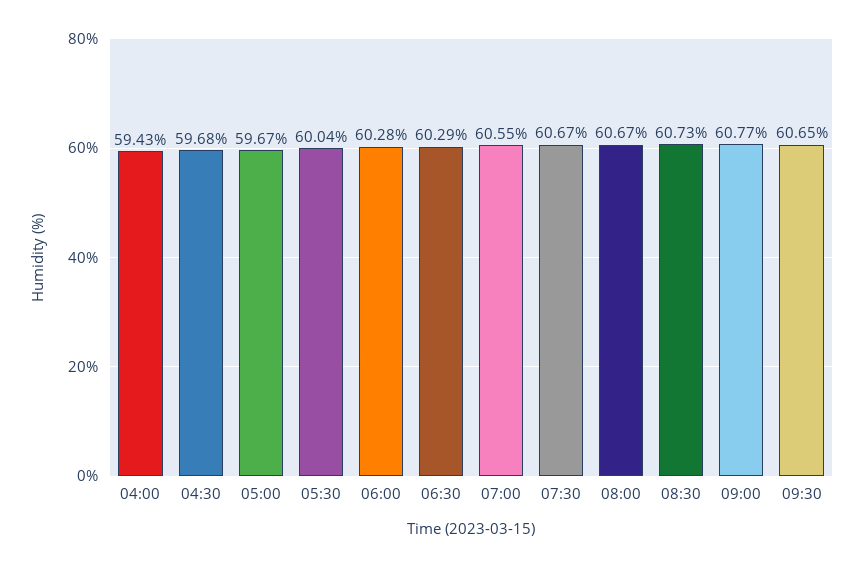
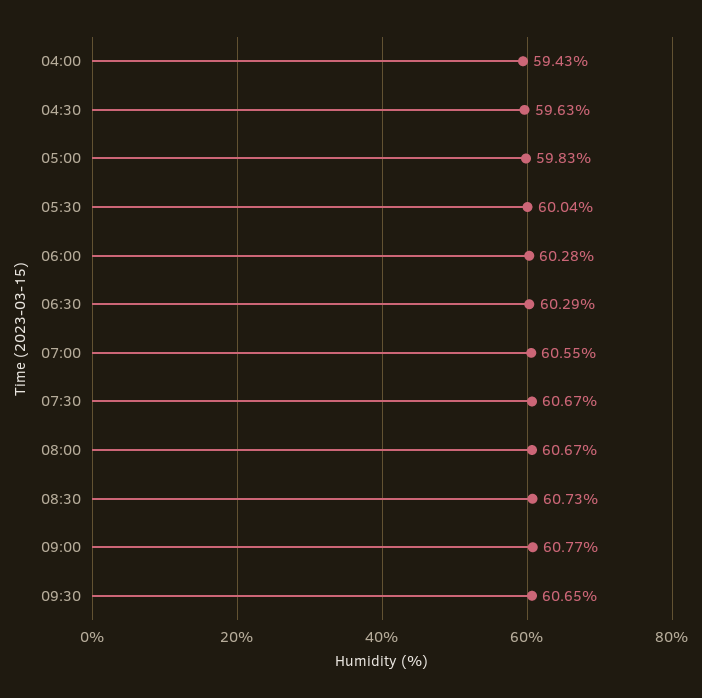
04:30: 59.68 -> 59.63
05:00: 59.67 -> 59.83

